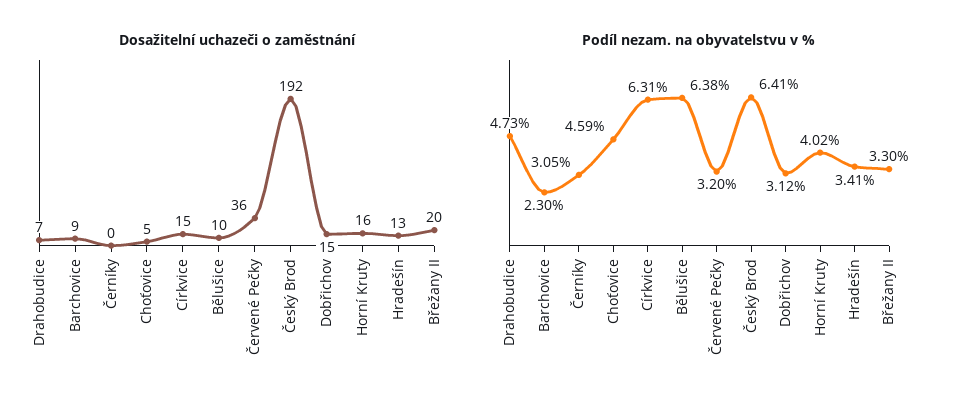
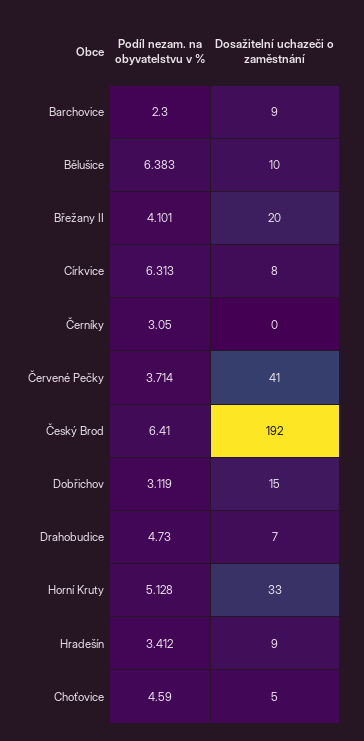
Dosažitelní uchazeči o zaměstnání, Církvice: 15 -> 8
Dosažitelní uchazeči o zaměstnání, Červené Pečky: 36 -> 41
Dosažitelní uchazeči o zaměstnání, Horní Kruty: 16 -> 33
Dosažitelní uchazeči o zaměstnání, Hradešín: 13 -> 9
Podíl nezam. na obyvatelstvu v %, Červené Pečky: 3.2 -> 3.714
Podíl nezam. na obyvatelstvu v %, Horní Kruty: 4.02 -> 5.128
Podíl nezam. na obyvatelstvu v %, Břežany II: 3.3 -> 4.101

